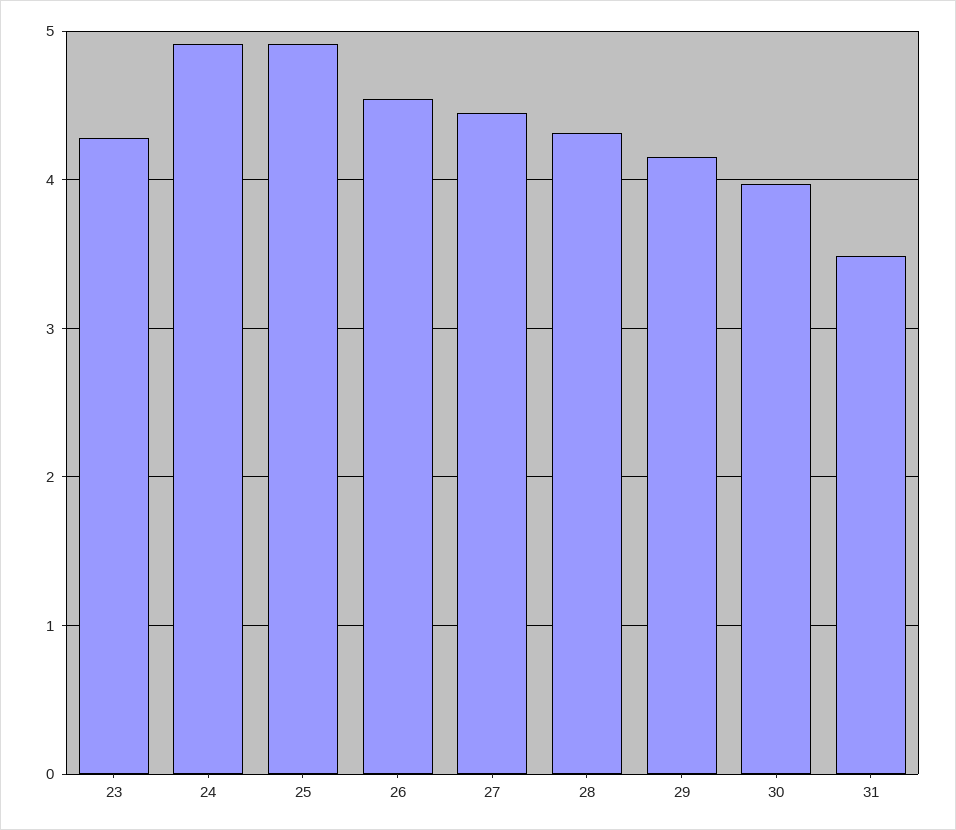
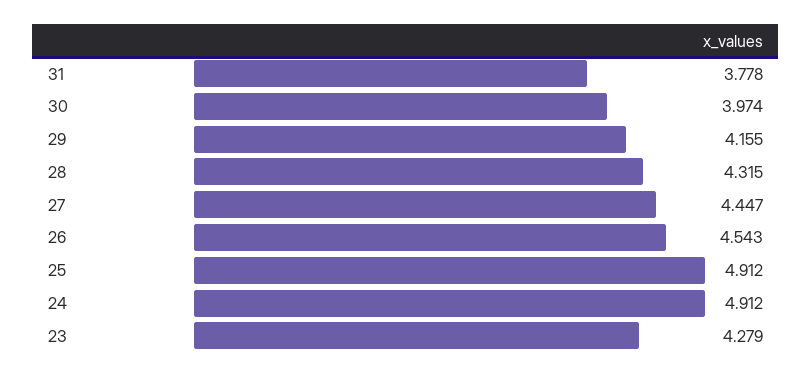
31: 3.5 -> 3.778

